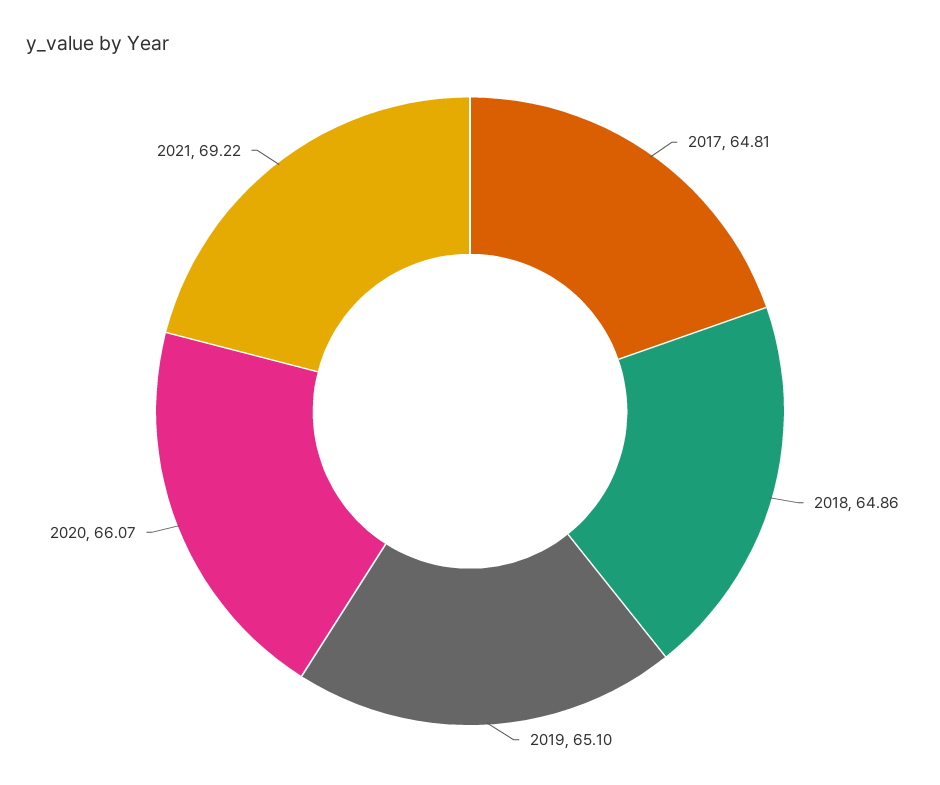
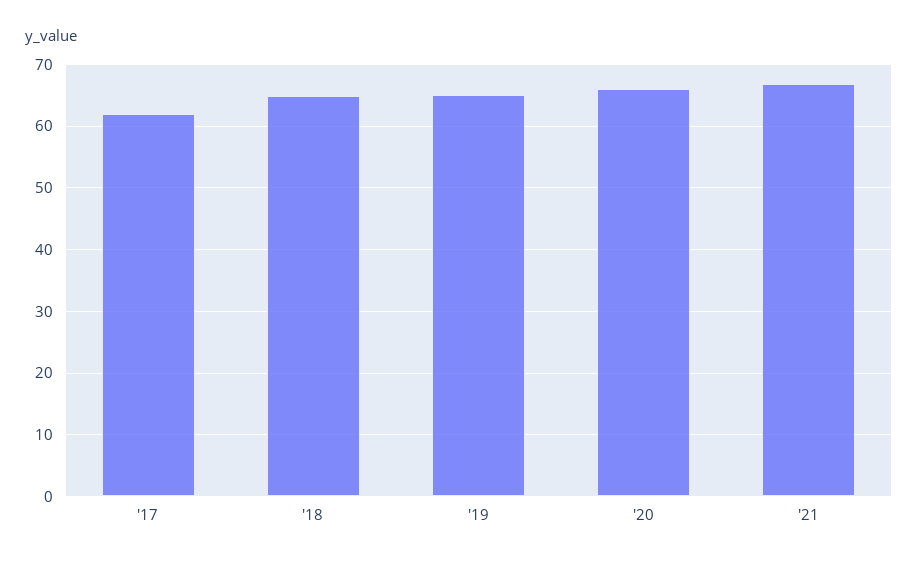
2017: 64.81 -> 62
2021: 69.22 -> 67

